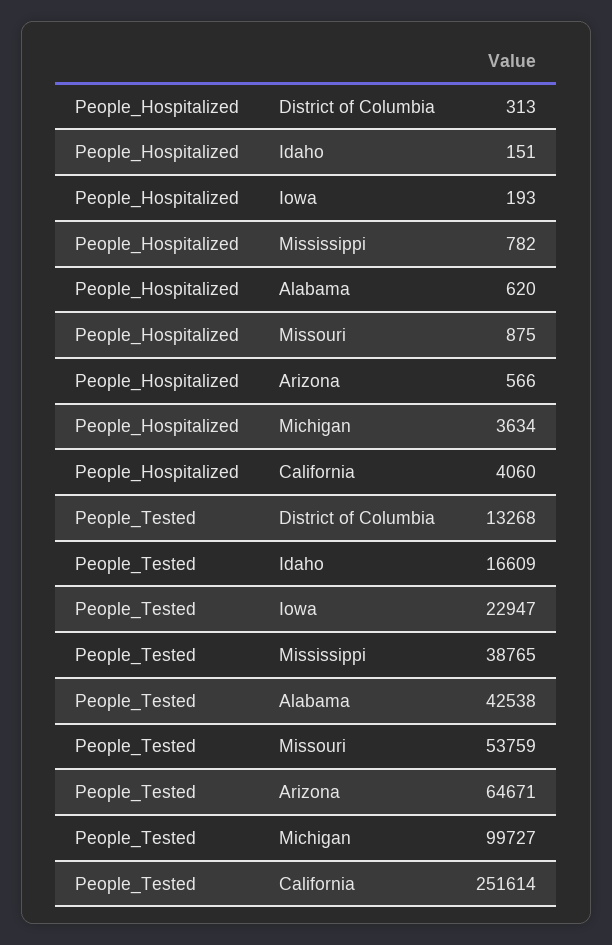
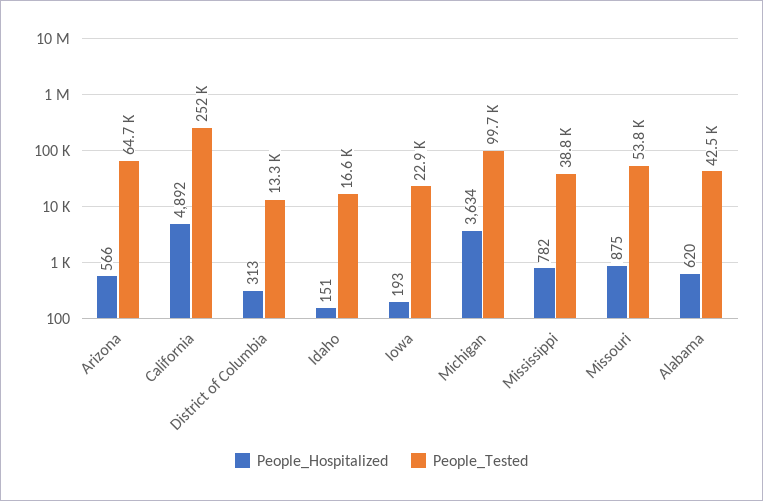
People_Hospitalized, California: 4060 -> 4892

